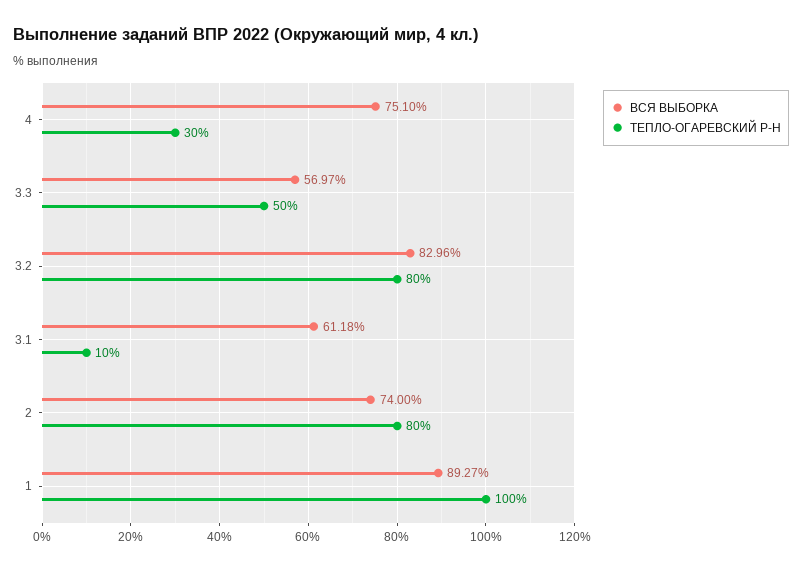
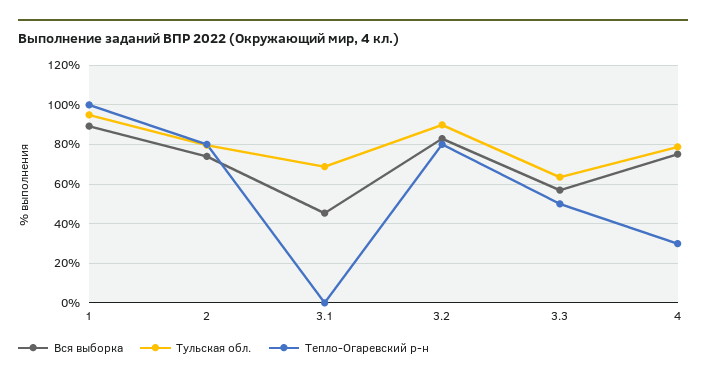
ВСЯ ВЫБОРКА, 3.1: 61.18 -> 45
ТЕПЛО-ОГАРЕВСКИЙ Р-Н, 3.1: 10 -> 0
Тульская обл., 1: none -> 95
Тульская обл., 2: none -> 80
Тульская обл., 3.1: none -> 70
Тульская обл., 3.2: none -> 90
Тульская обл., 3.3: none -> 65
Тульская обл., 4: none -> 80

